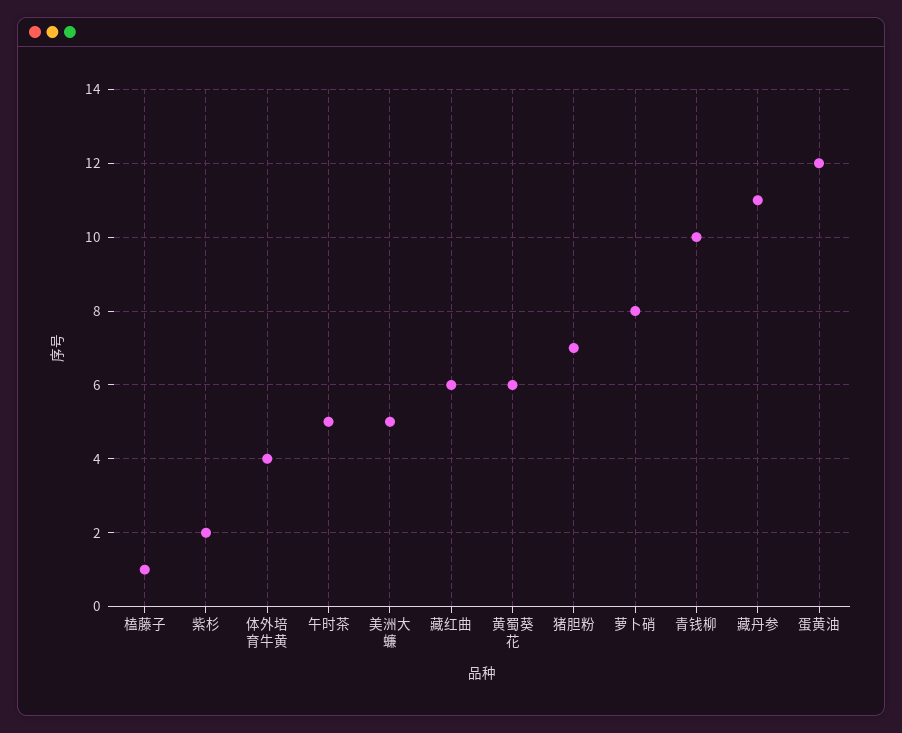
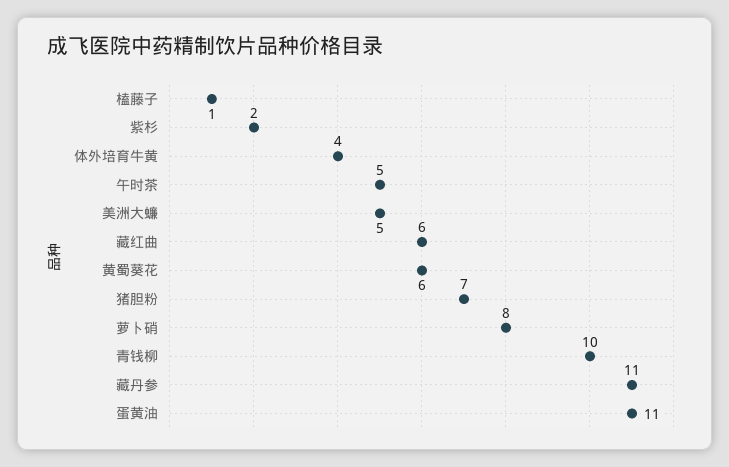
蛋黄油: 12 -> 11

